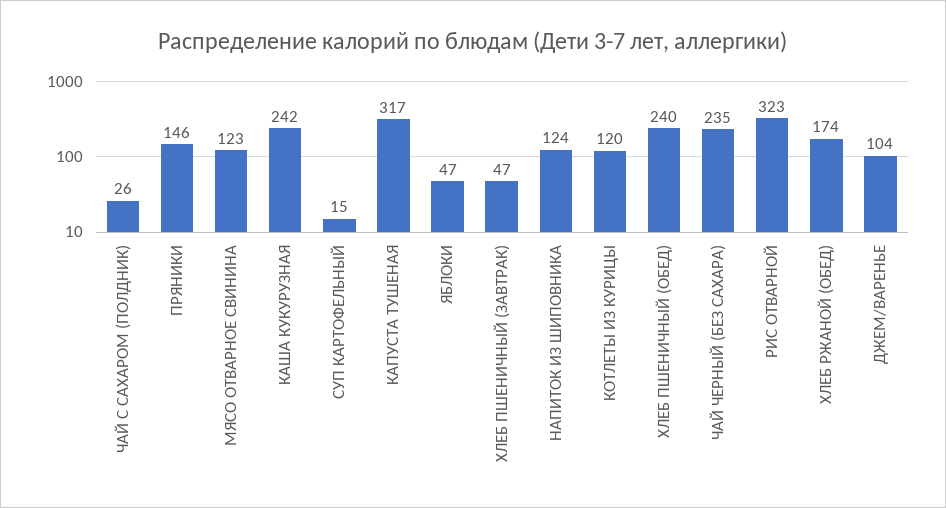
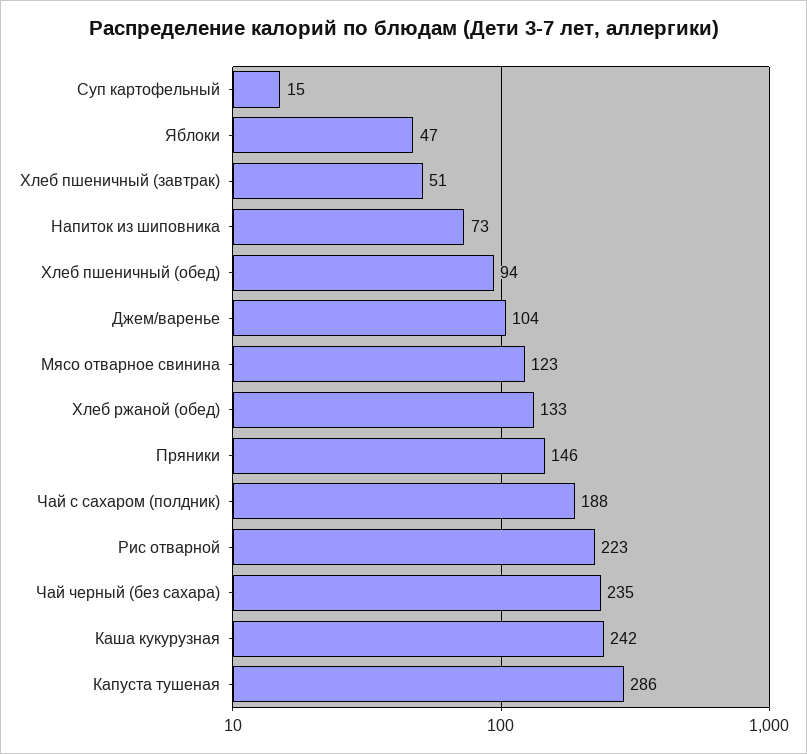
ЧАЙ С САХАРОМ (ПОЛДНИК): 26 -> 188
КАПУСТА ТУШЕНАЯ: 317 -> 286
ХЛЕБ ПШЕНИЧНЫЙ (ЗАВТРАК): 47 -> 51
НАПИТОК ИЗ ШИПОВНИКА: 124 -> 73
КОТЛЕТЫ ИЗ КУРИЦЫ: 120 -> none
ХЛЕБ ПШЕНИЧНЫЙ (ОБЕД): 240 -> 94
РИС ОТВАРНОЙ: 323 -> 223
ХЛЕБ РЖАНОЙ (ОБЕД): 174 -> 133

